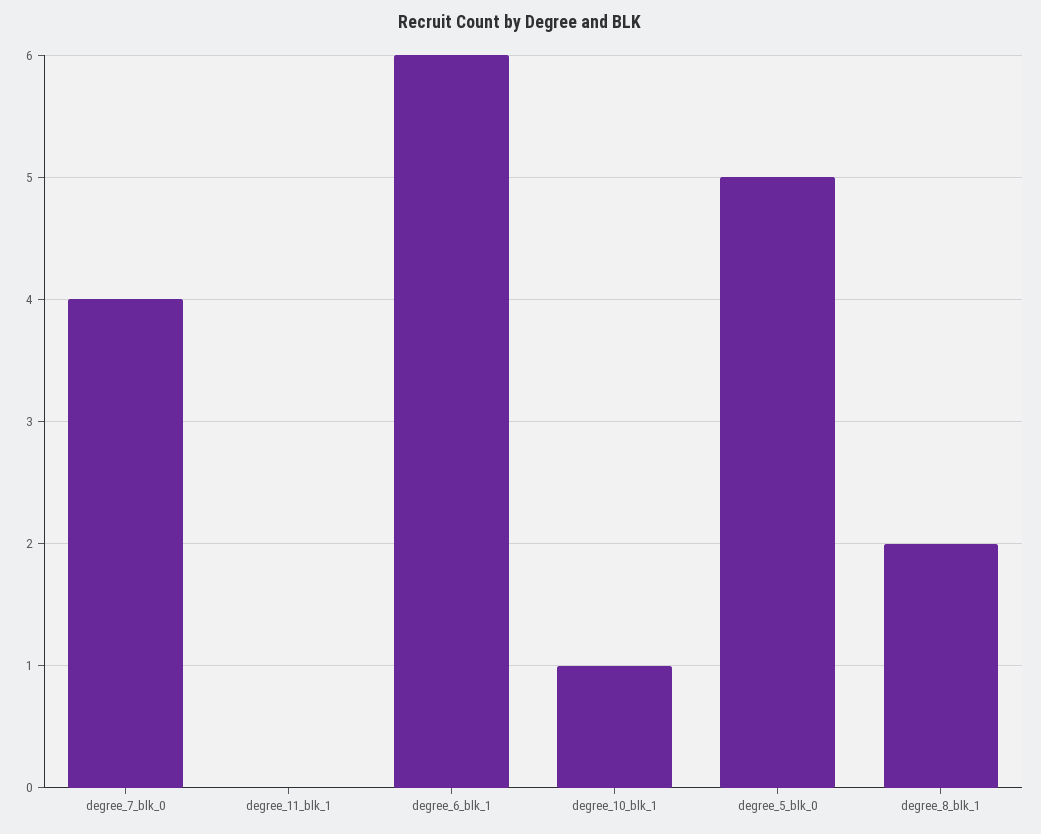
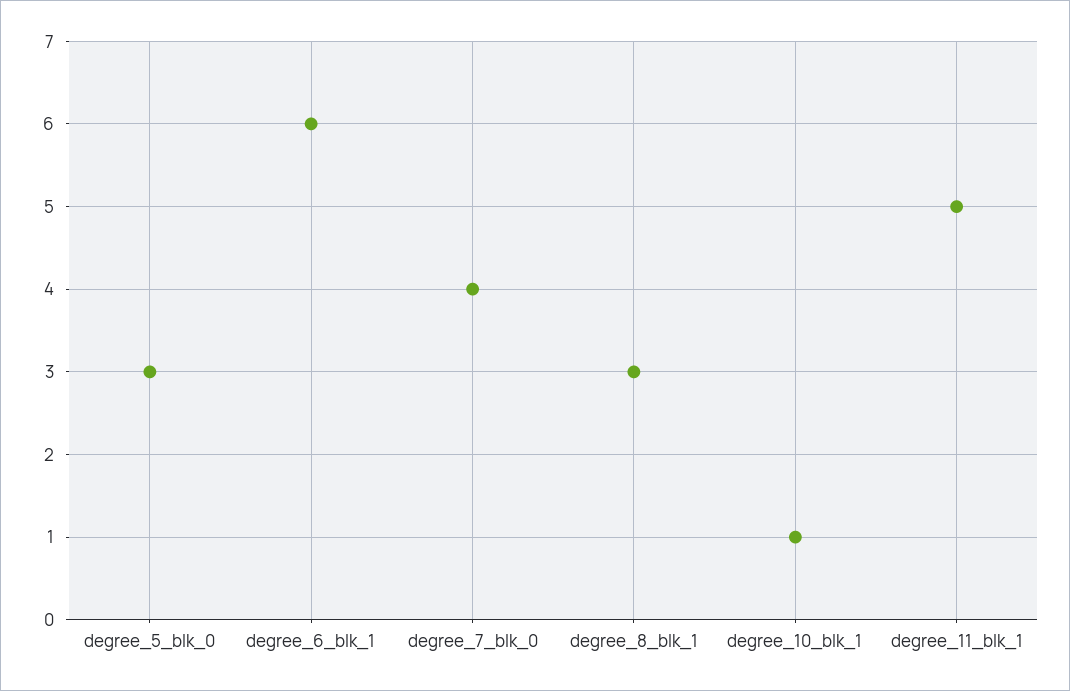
degree_11_blk_1: 0 -> 5
degree_5_blk_0: 5 -> 3
degree_8_blk_1: 2 -> 3

